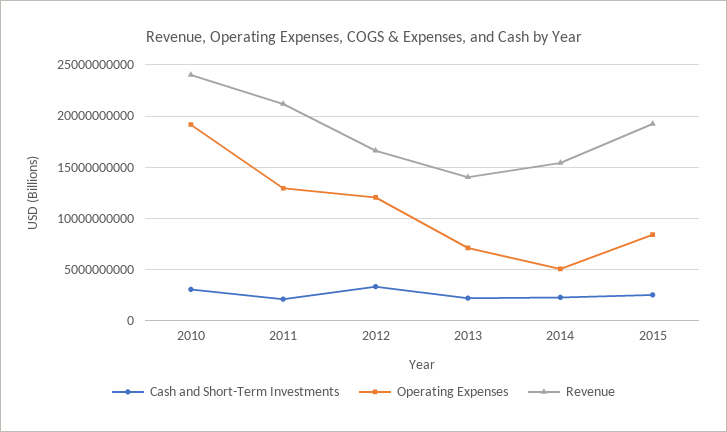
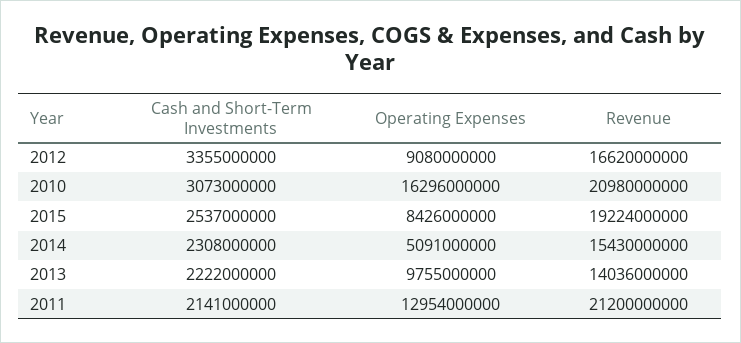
Operating Expenses, 2010: 19000000000 -> 16296000000
Revenue, 2010: 24000000000 -> 20980000000
Operating Expenses, 2012: 12000000000 -> 9080000000
Operating Expenses, 2013: 7000000000 -> 9755000000

